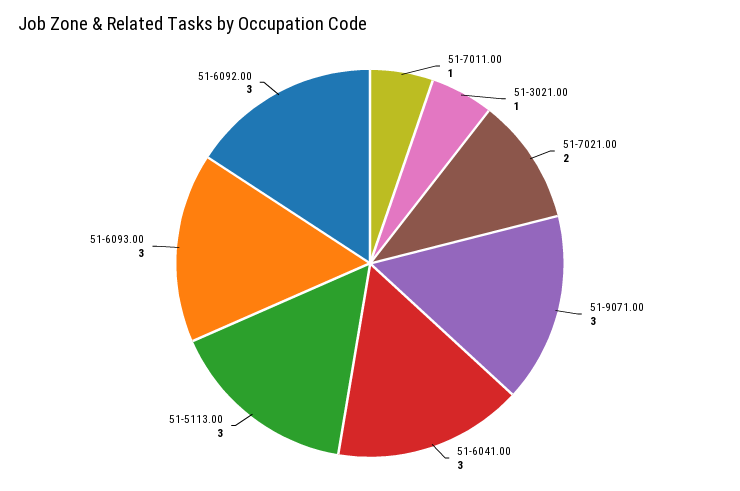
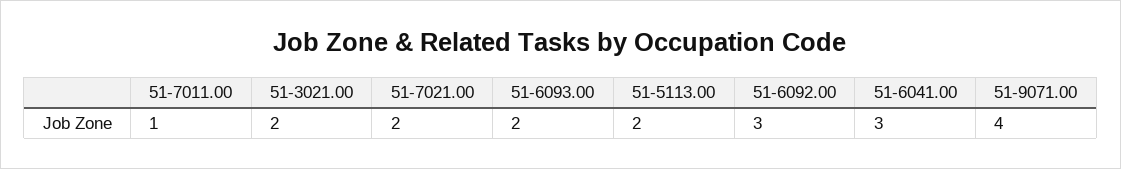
51-3021.00: 1 -> 2
51-9071.00: 3 -> 4
51-5113.00: 3 -> 2
51-6093.00: 3 -> 2

